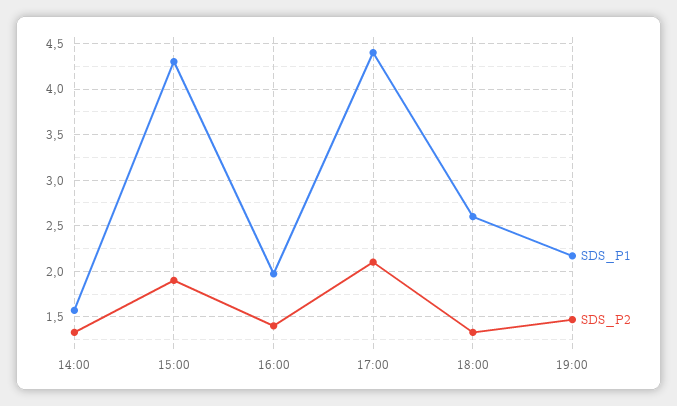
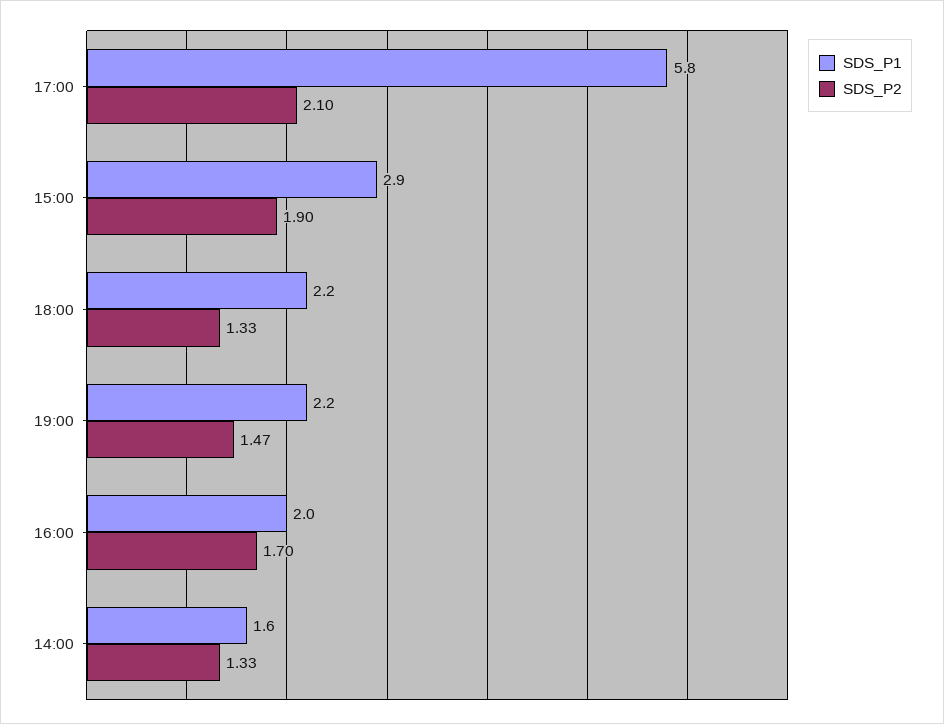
SDS_P1, 15:00: 4.3 -> 2.9
SDS_P2, 16:00: 1.4 -> 1.7
SDS_P1, 17:00: 4.4 -> 5.8
SDS_P1, 18:00: 2.6 -> 2.2

